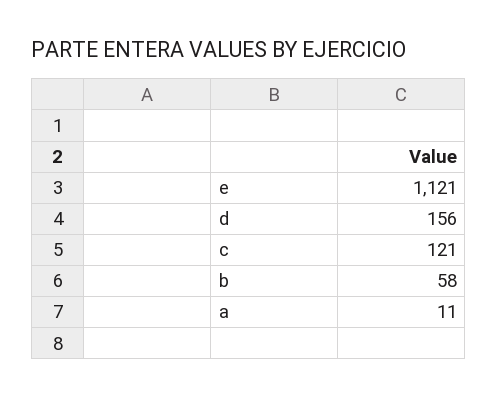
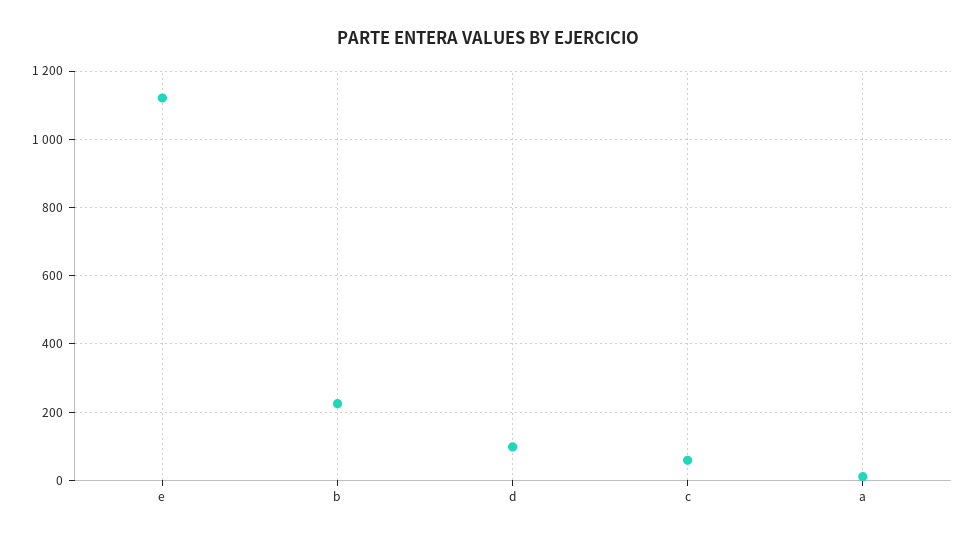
d: 156 -> 100
c: 121 -> 60
b: 58 -> 220

